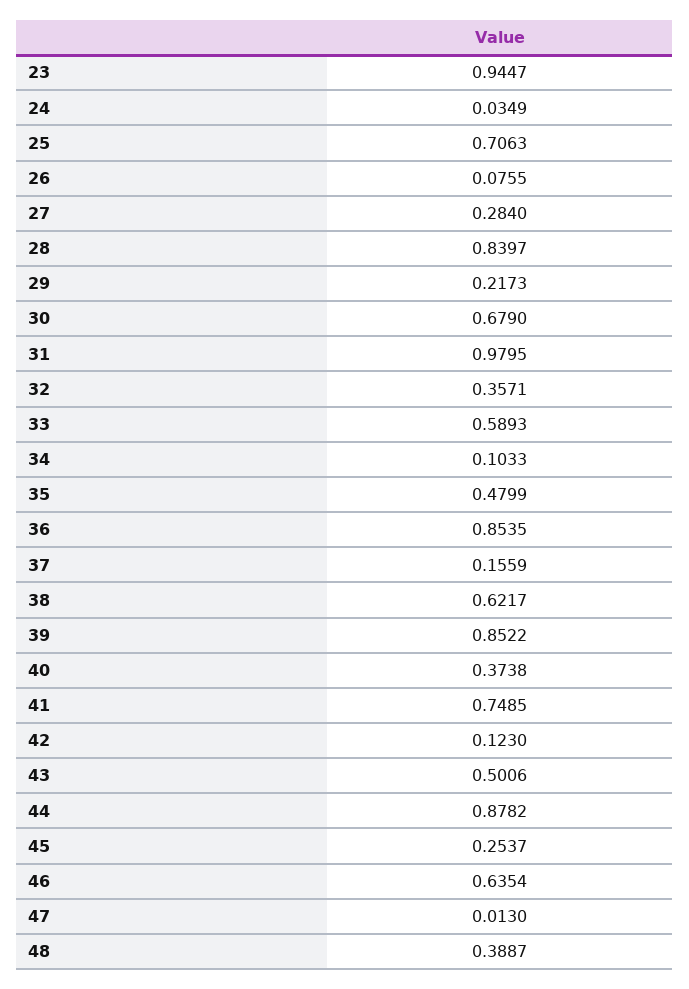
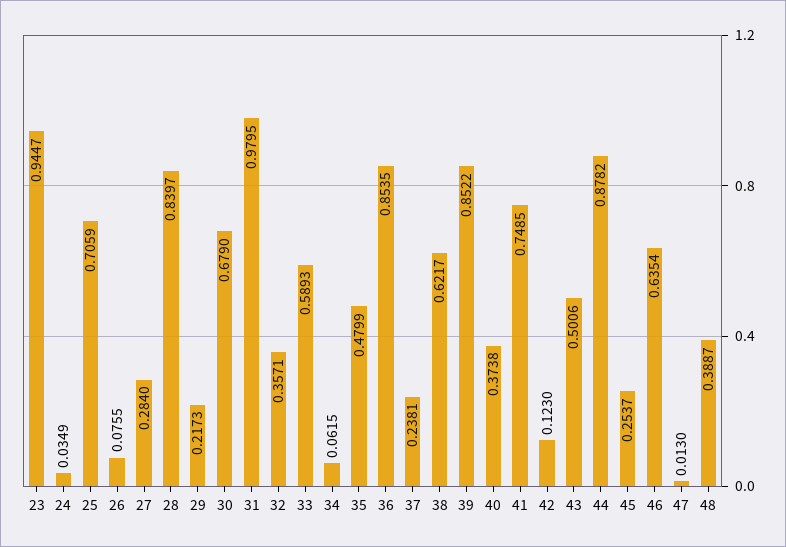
25: 0.7063 -> 0.7059
34: 0.1033 -> 0.0615
37: 0.1559 -> 0.2381

